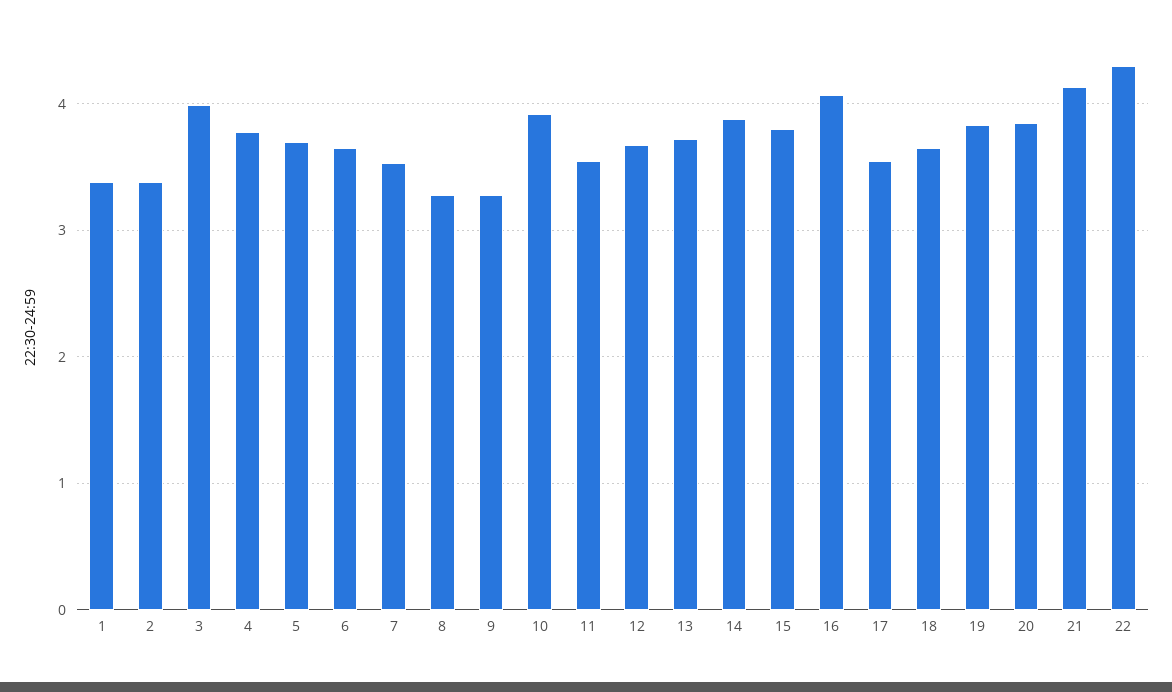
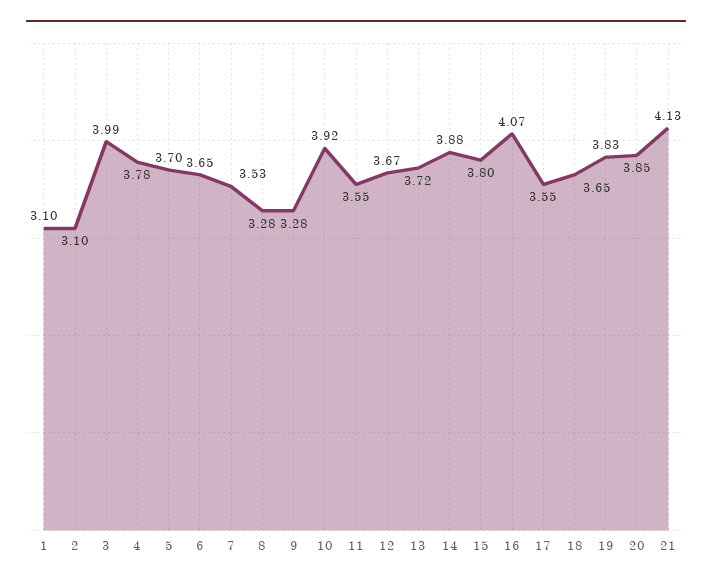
1: 3.4 -> 3.1
2: 3.4 -> 3.1
22: 4.3 -> none

